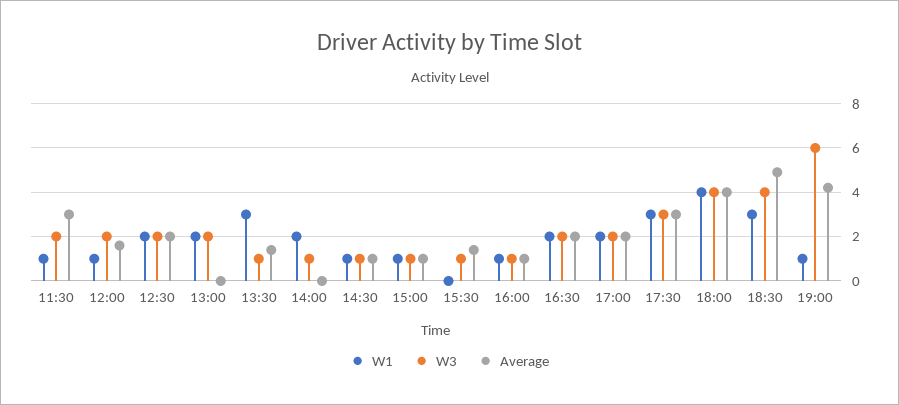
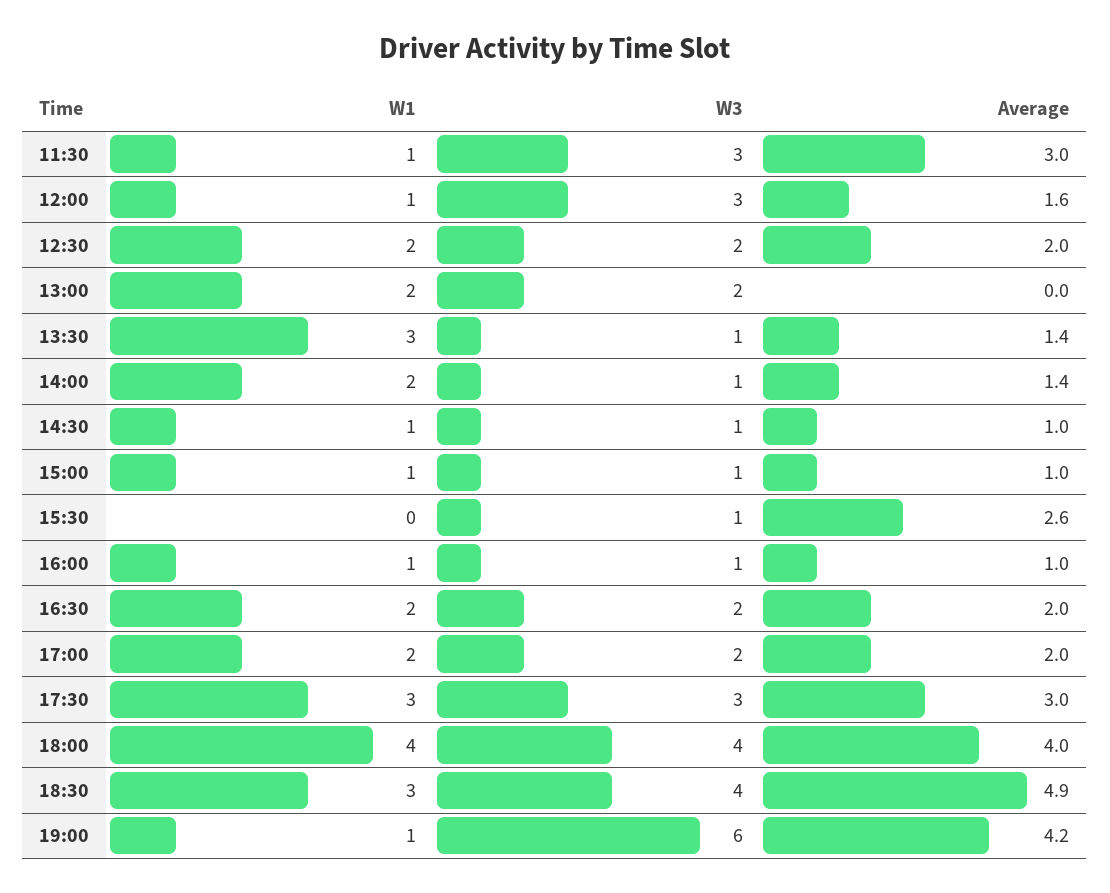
W3, 11:30: 2 -> 3
W3, 12:00: 2 -> 3
Average, 14:00: 0 -> 1.4
Average, 15:30: 1.5 -> 2.6

